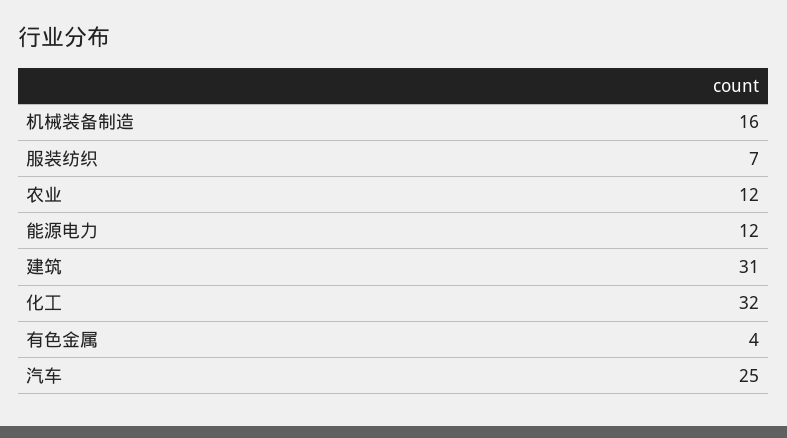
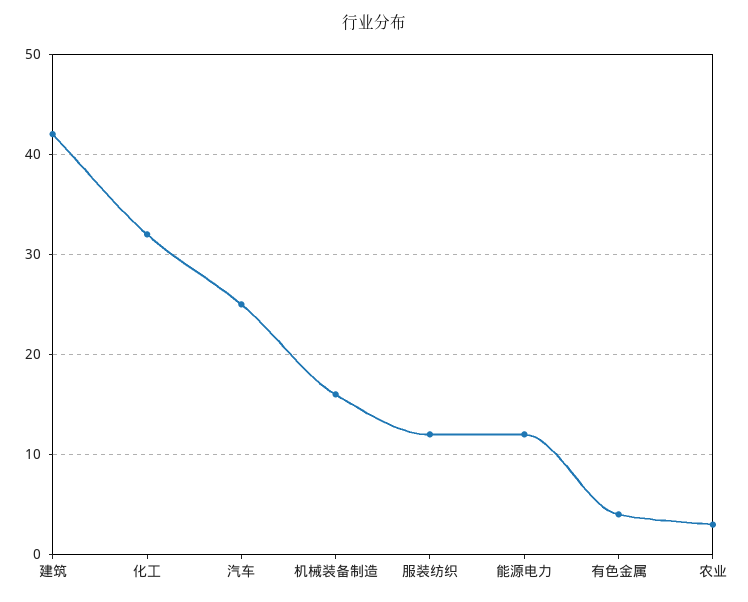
服装纺织: 7 -> 12
农业: 12 -> 3
建筑: 31 -> 42

